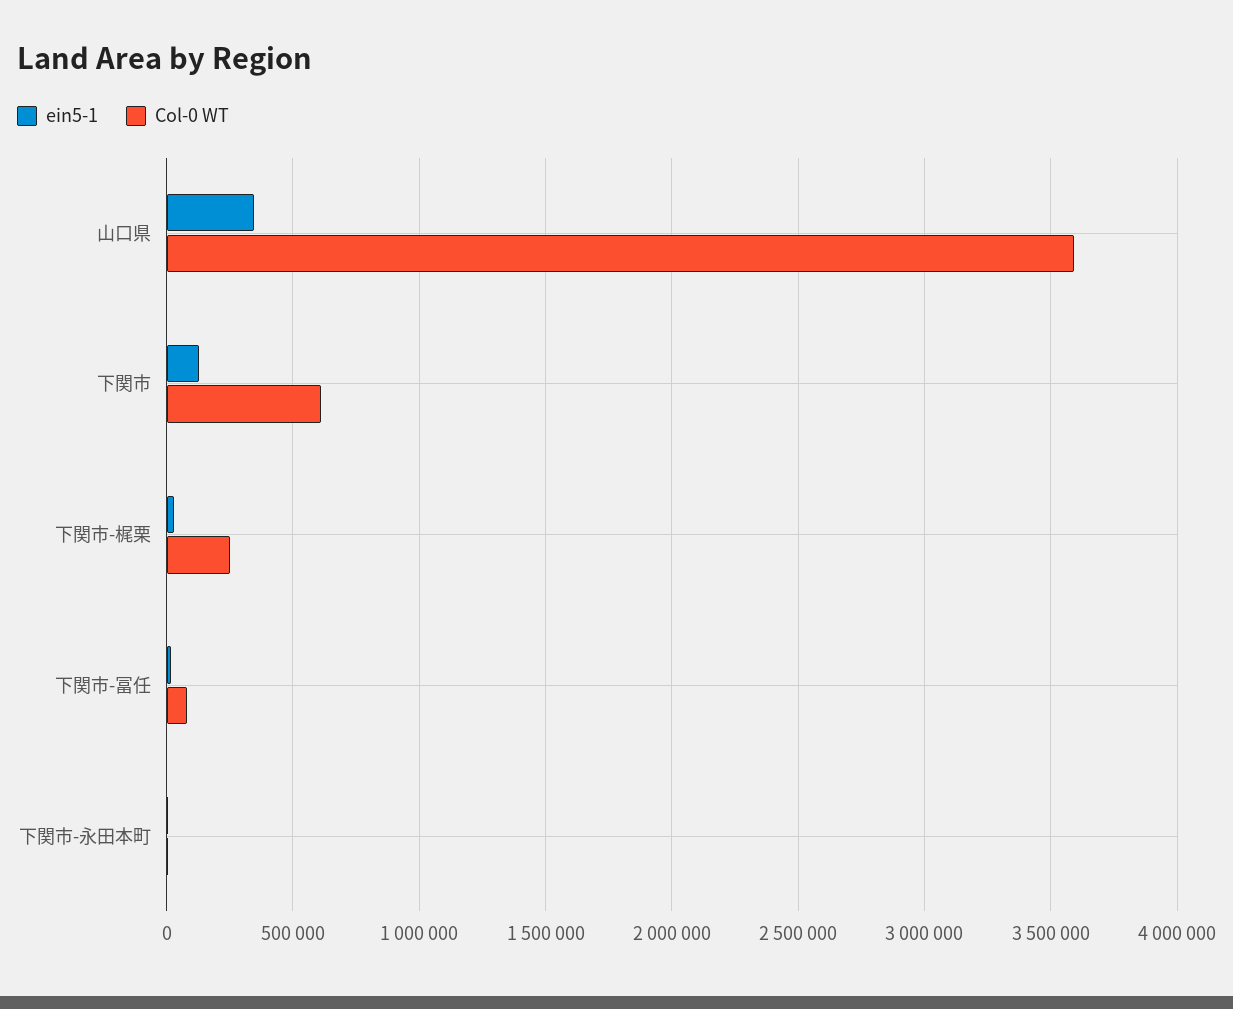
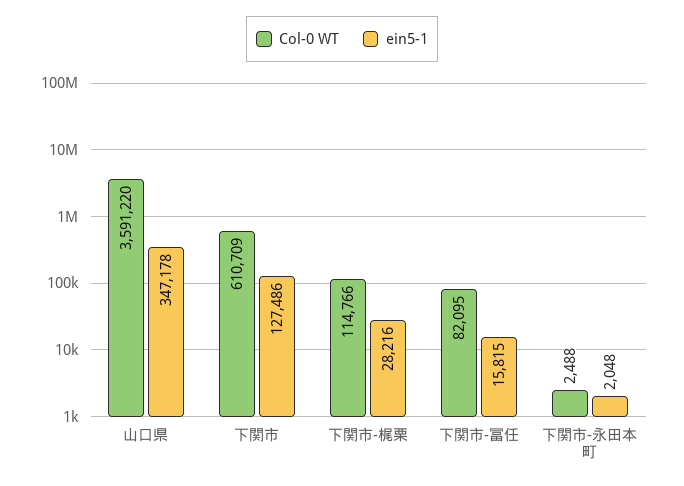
Col-0 WT, 下関市-梶栗: 250000 -> 114766

